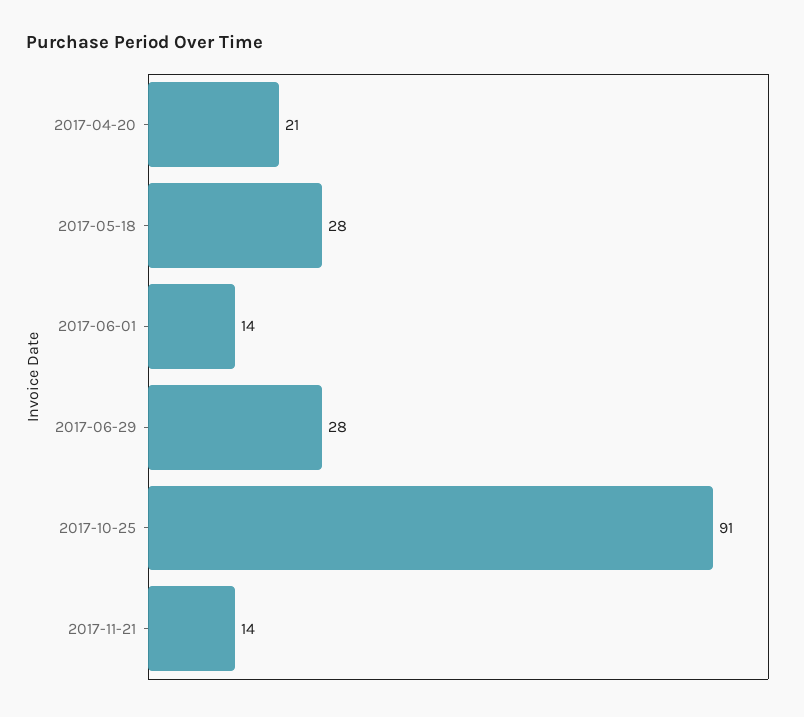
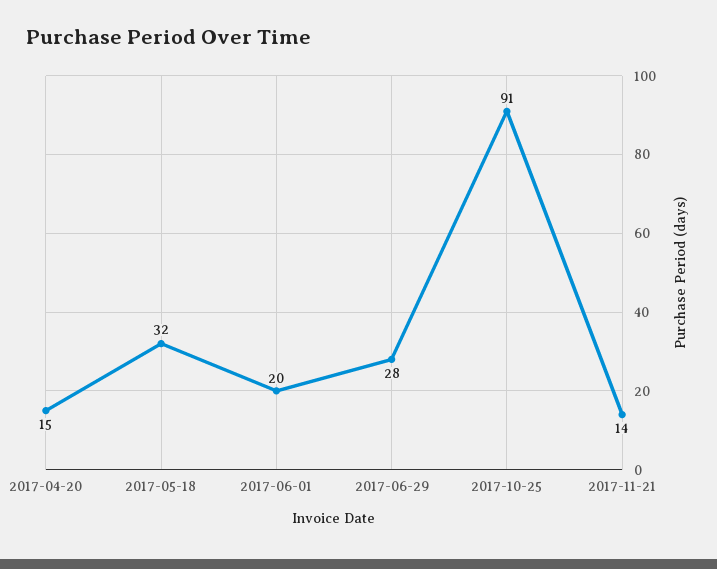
2017-04-20: 21 -> 15
2017-05-18: 28 -> 32
2017-06-01: 14 -> 20

